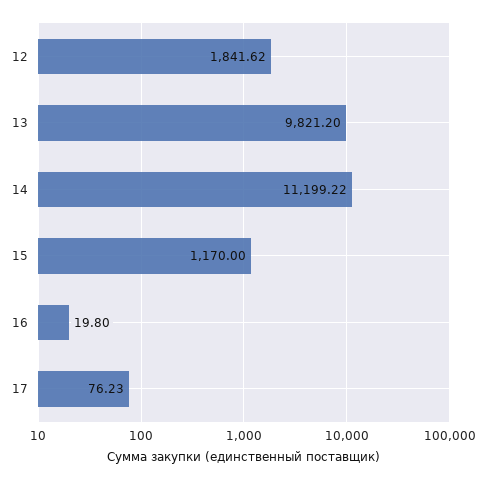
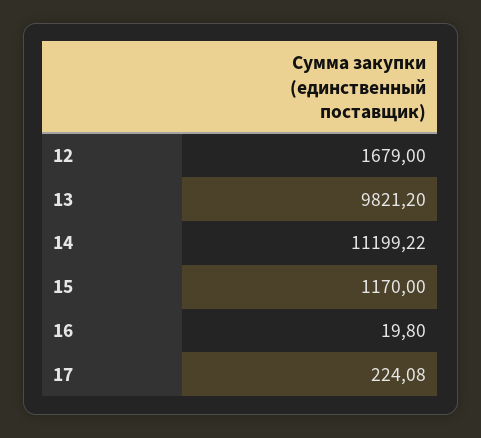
12: 1841.62 -> 1679
17: 76.23 -> 224.08

